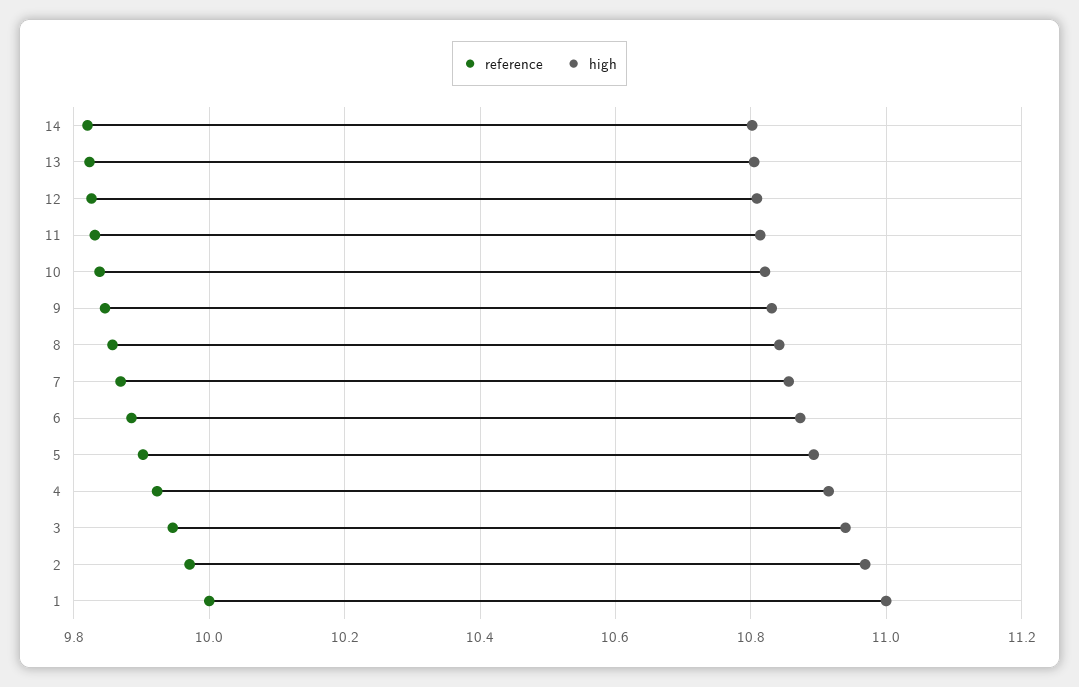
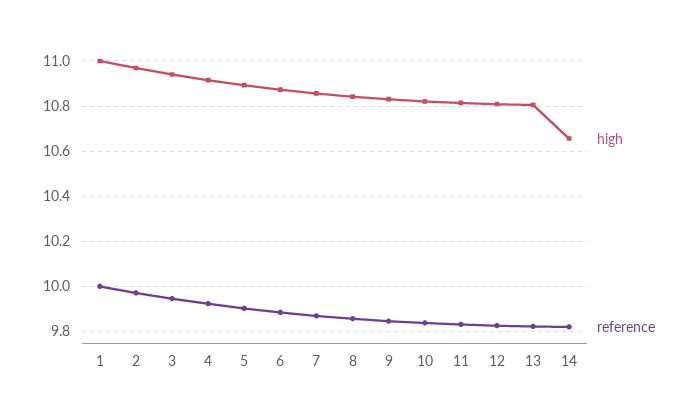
high, 14: 10.8 -> 10.65

